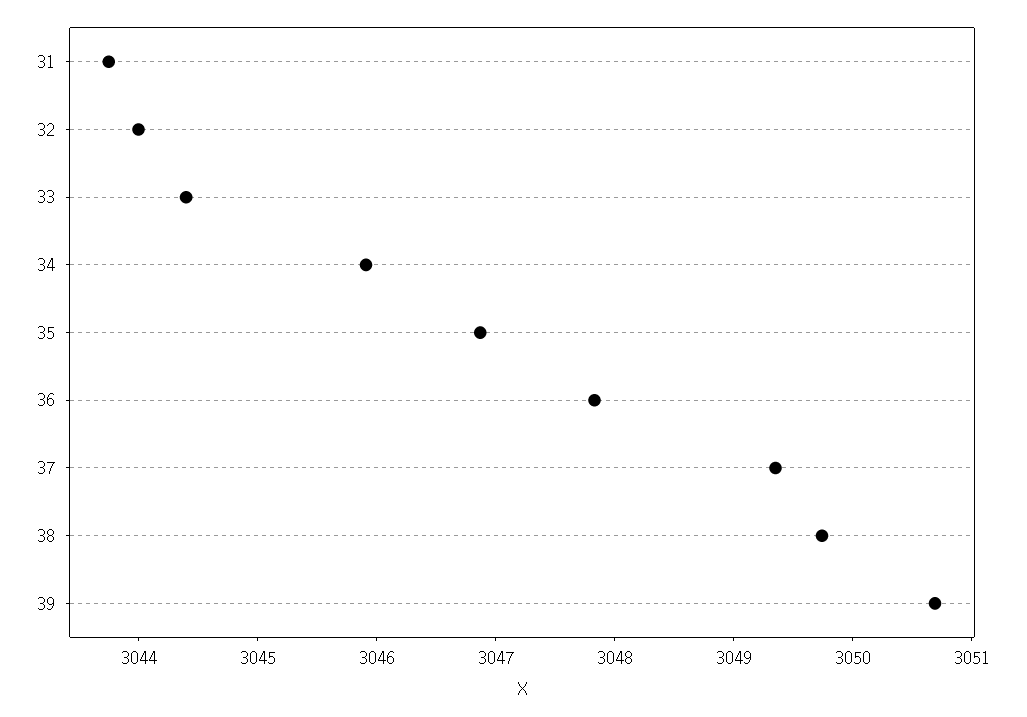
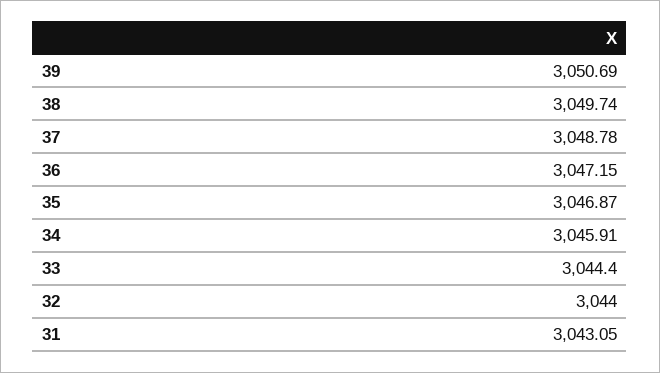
31: 3043.8 -> 3043.05
36: 3047.8 -> 3047.15
37: 3049.4 -> 3048.78

